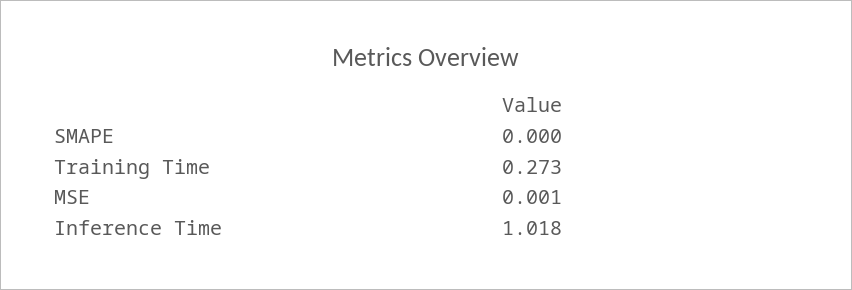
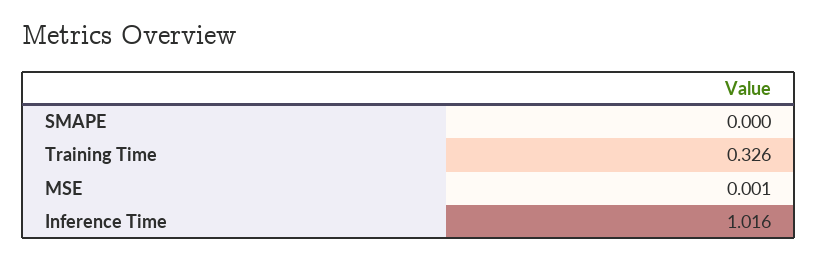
Training Time: 0.273 -> 0.326
Inference Time: 1.018 -> 1.016

